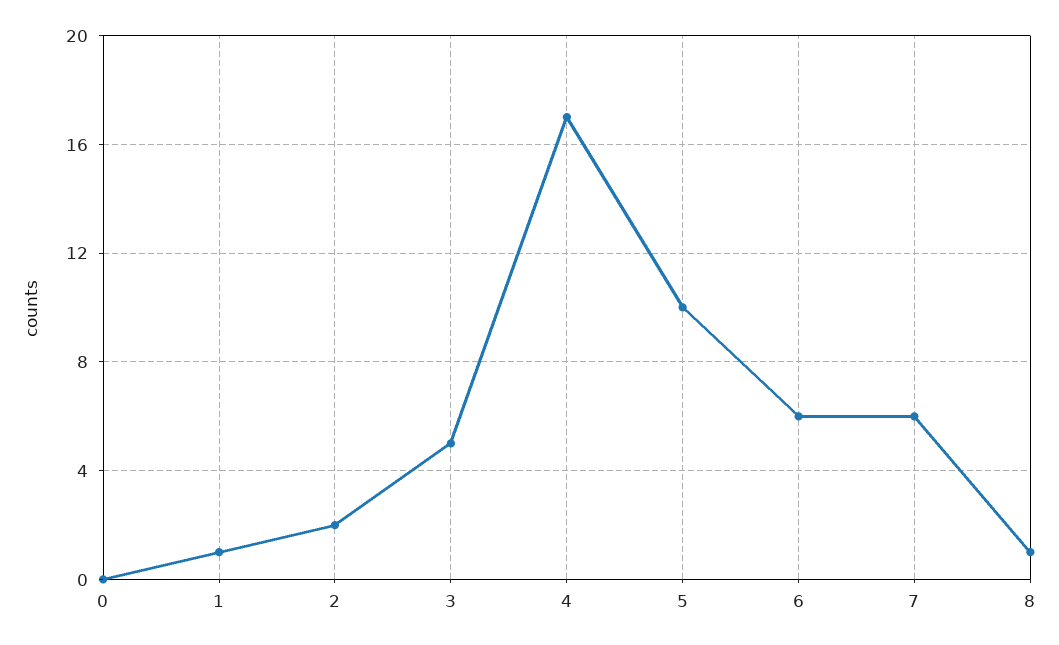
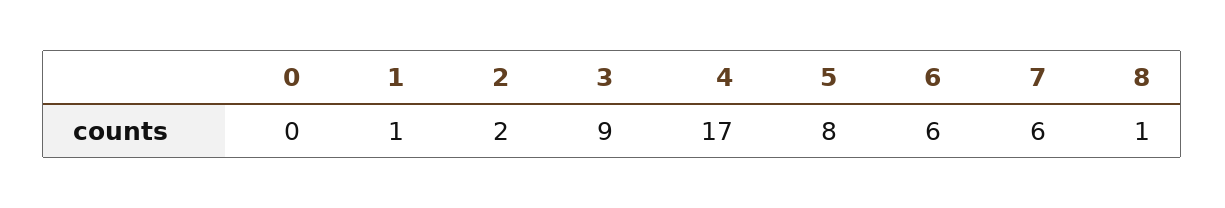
3: 5 -> 9
5: 10 -> 8

